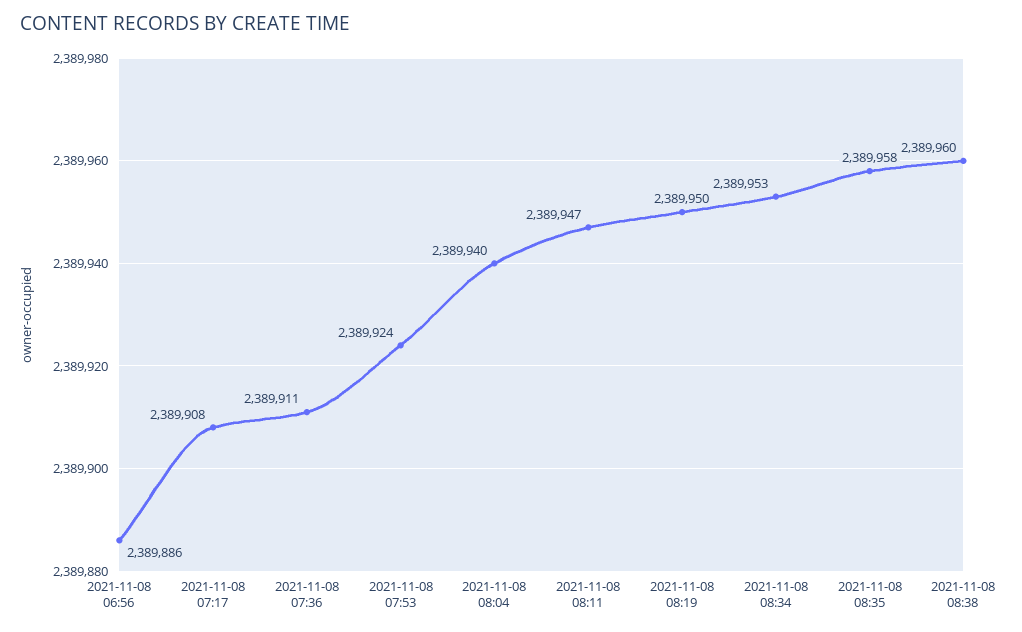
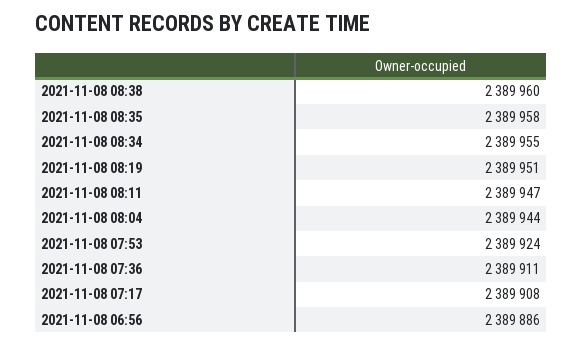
2021-11-08 08:04: 2389940 -> 2389944
2021-11-08 08:19: 2389950 -> 2389951
2021-11-08 08:34: 2389953 -> 2389955

